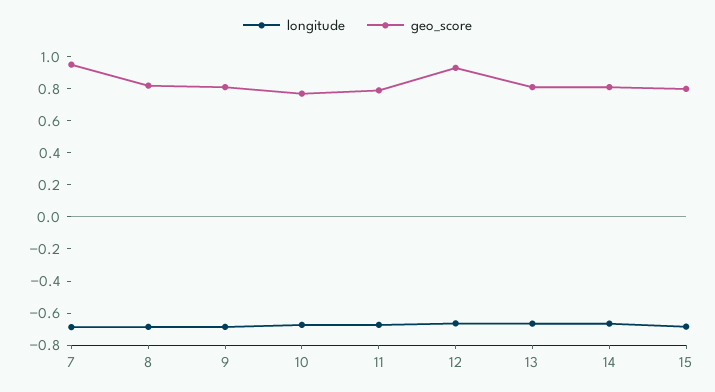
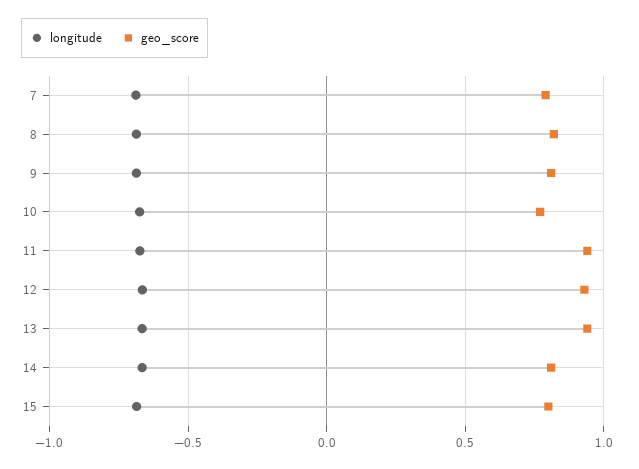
geo_score, 7: 0.95 -> 0.8
geo_score, 11: 0.8 -> 0.95
geo_score, 13: 0.8 -> 0.95

